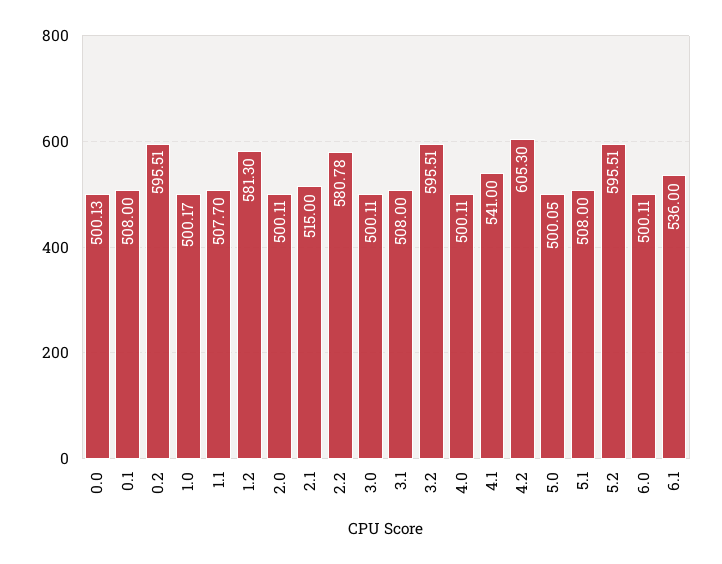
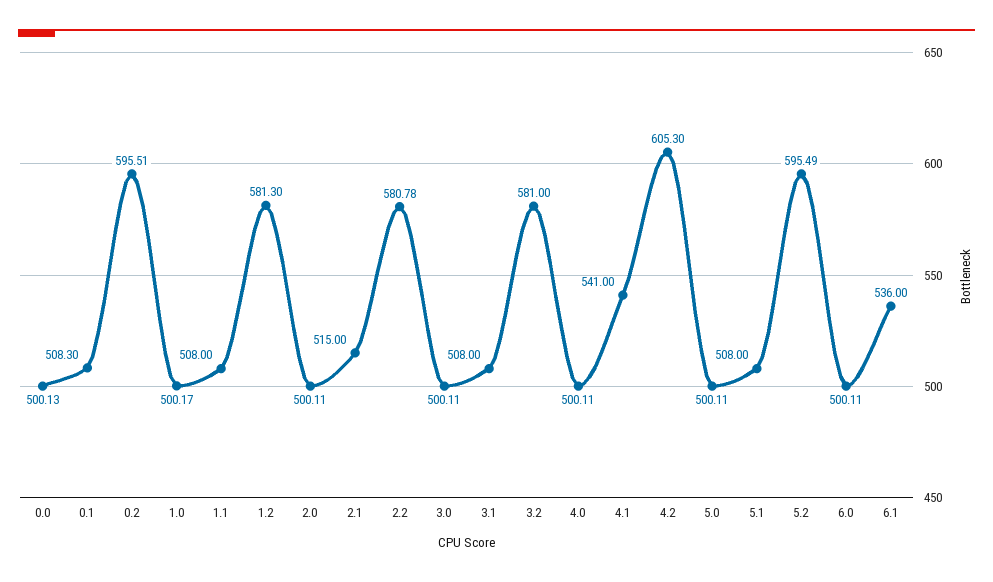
0.1: 508 -> 508.3
1.1: 507.7 -> 508
3.2: 595.51 -> 581
5.0: 500.05 -> 500.11
5.2: 595.51 -> 595.49

